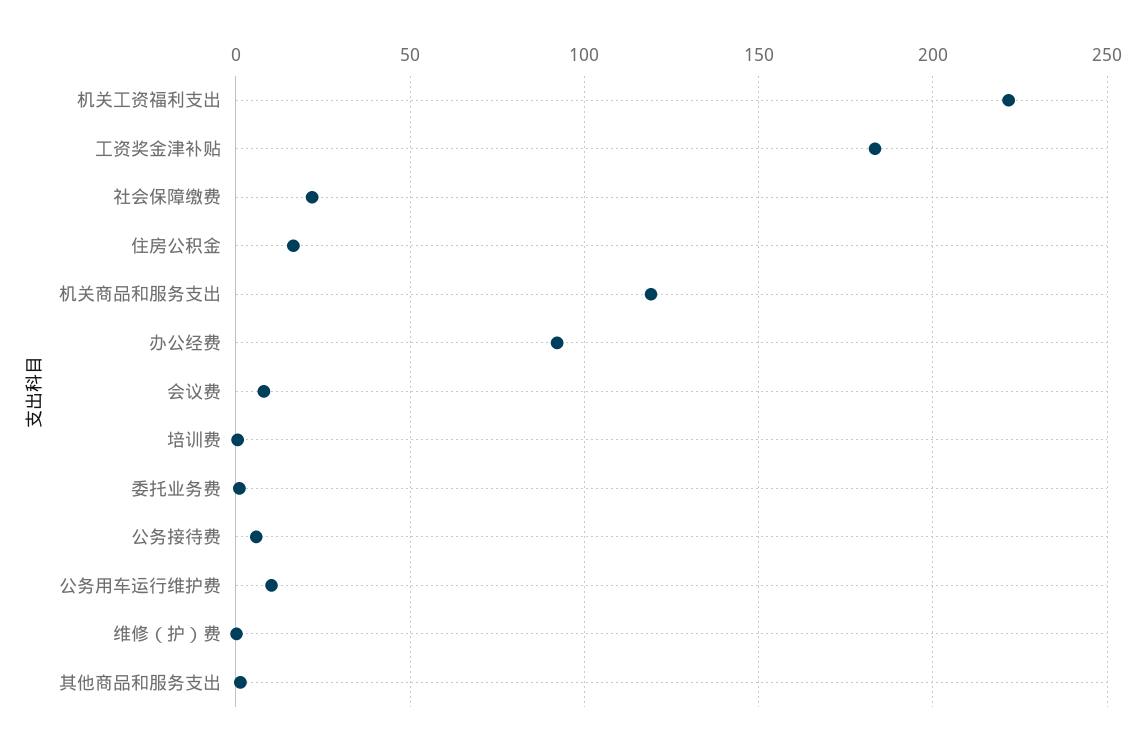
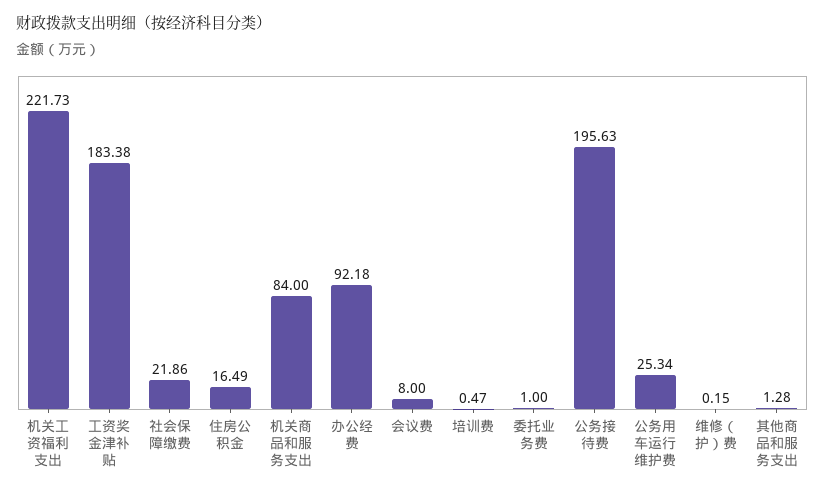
机关商品和服务支出: 120 -> 84
公务接待费: 5 -> 195.63
公务用车运行维护费: 10 -> 25.34

